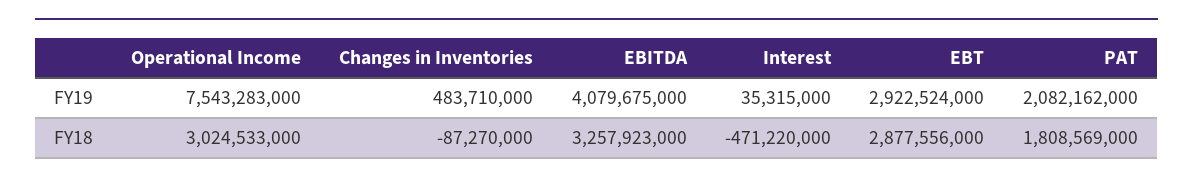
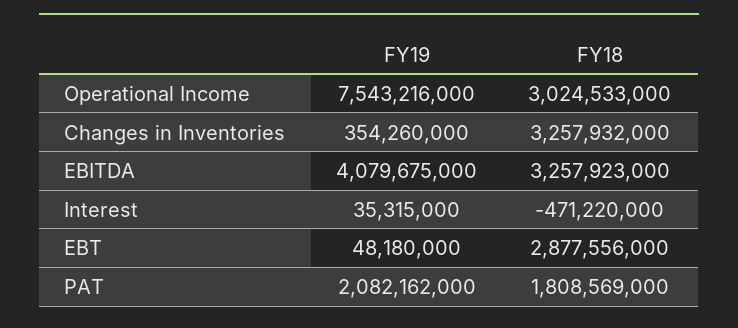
Operational Income, FY19: 7543283000 -> 7543216000
Changes in Inventories, FY19: 483710000 -> 354260000
EBT, FY19: 2922524000 -> 48180000
Changes in Inventories, FY18: -87270000 -> 3257932000

